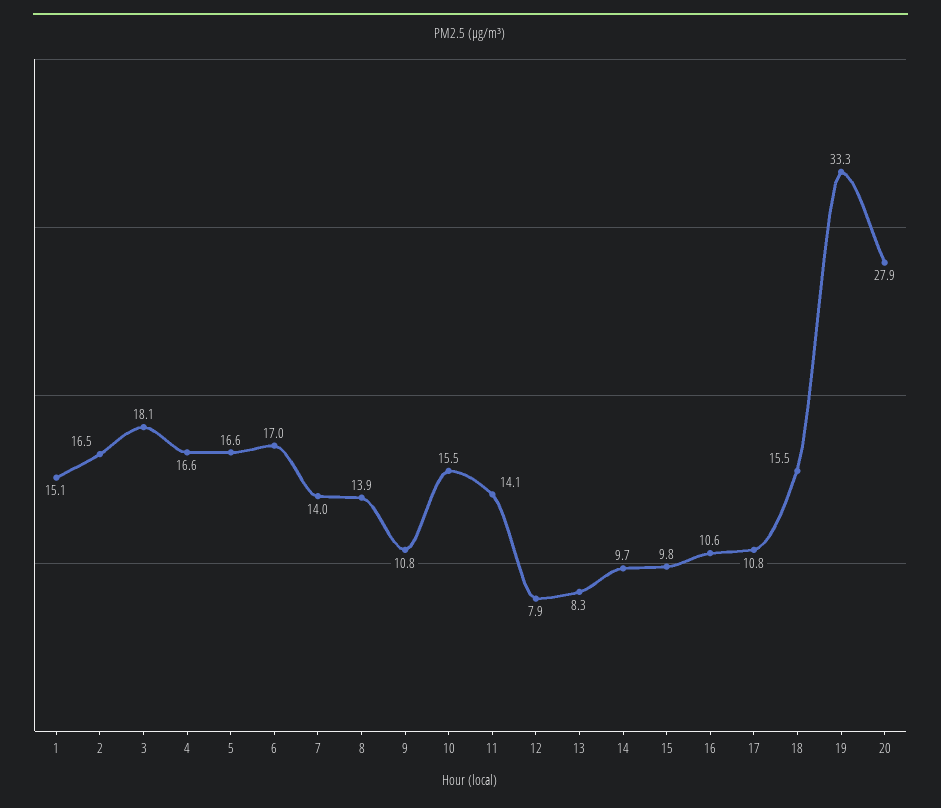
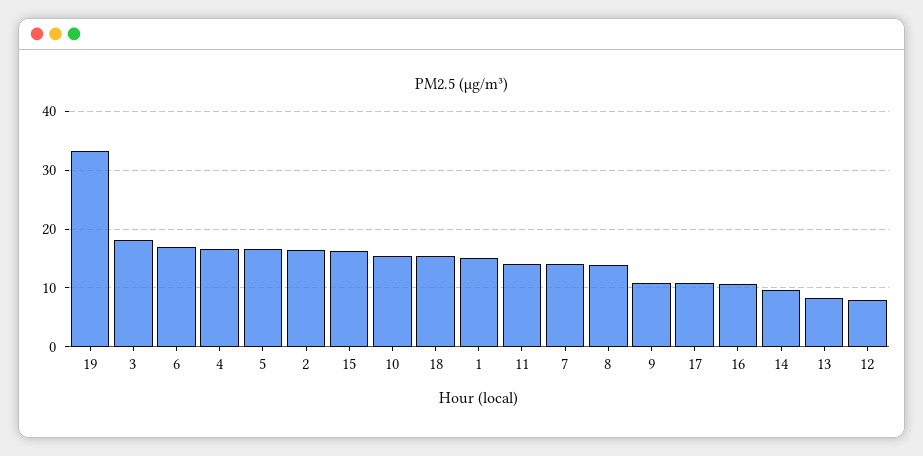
15: 9.8 -> 16
20: 27.9 -> none

